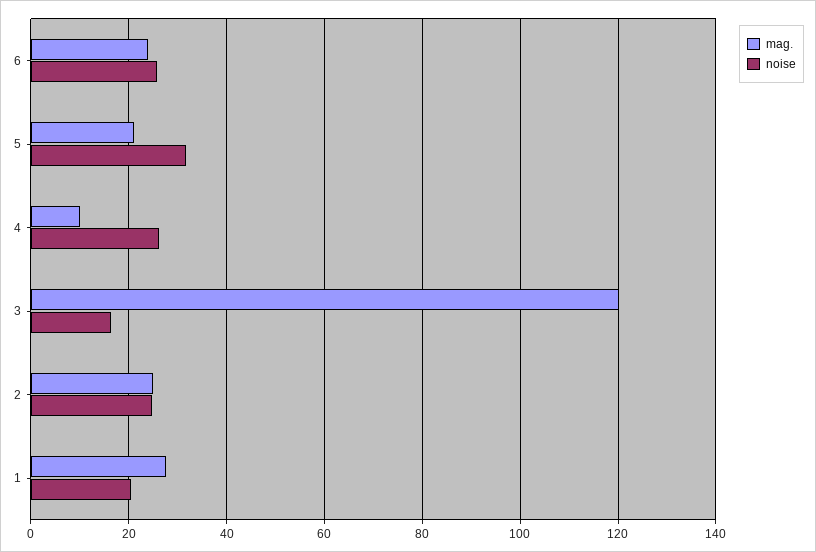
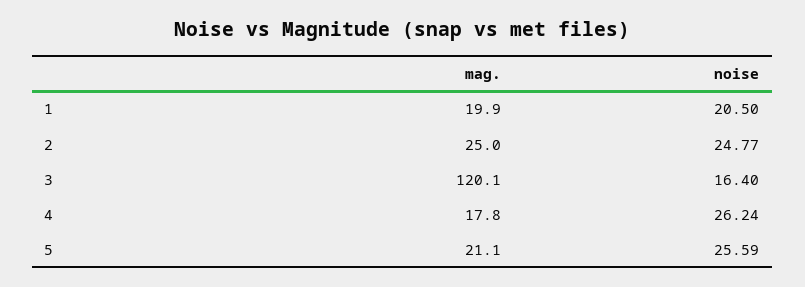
mag., 6: 24 -> none
noise, 6: 26 -> none
noise, 5: 32 -> 25.59
mag., 4: 10 -> 17.8
mag., 1: 28 -> 19.9

